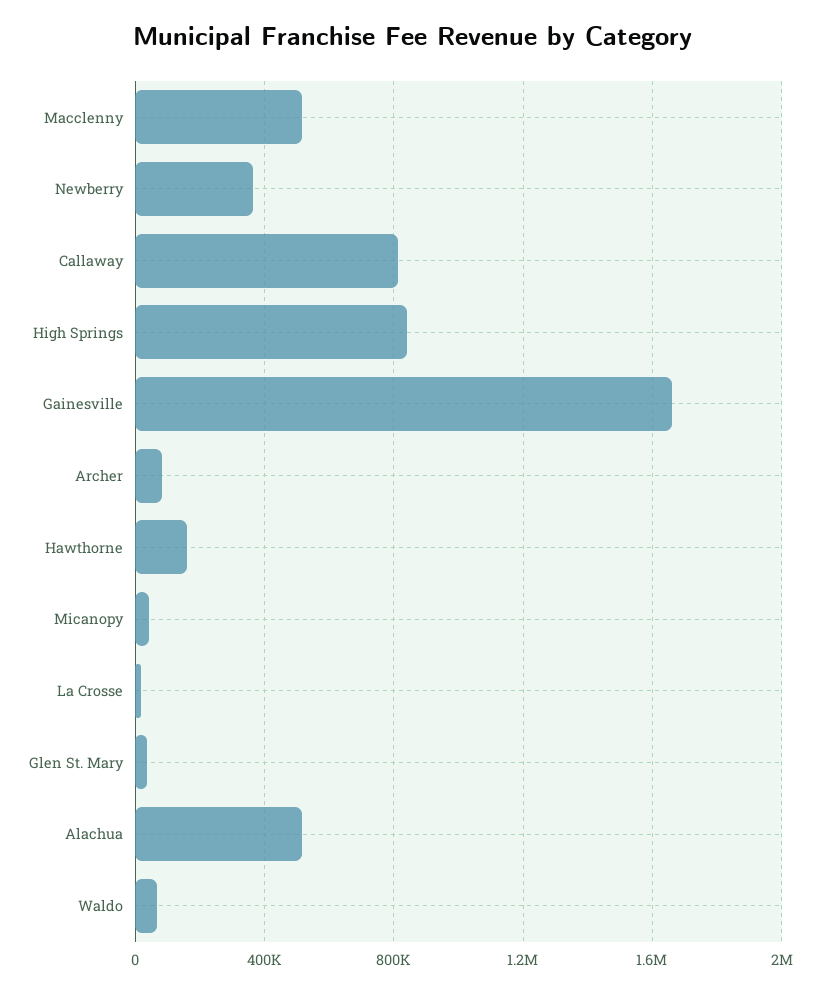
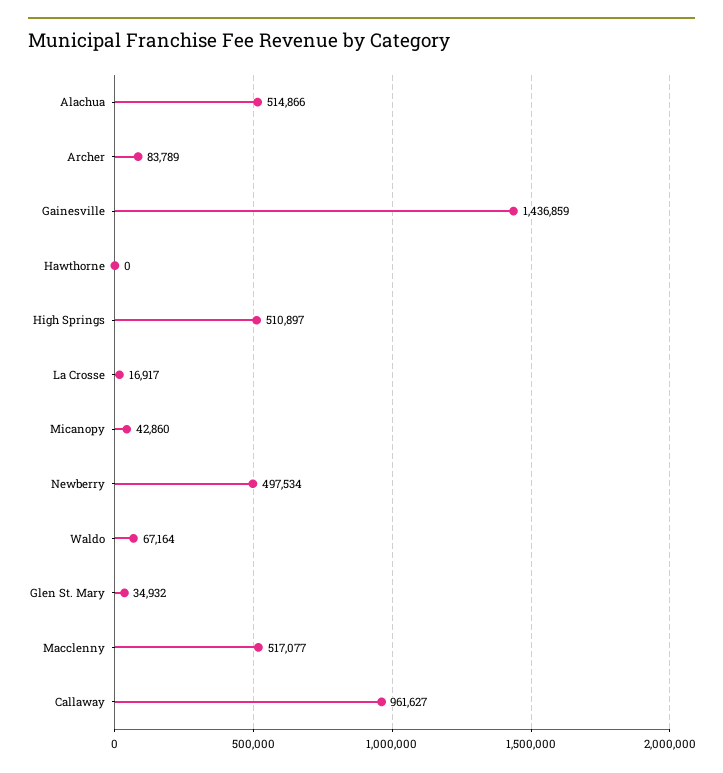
Newberry: 350000 -> 497534
Callaway: 800000 -> 961627
High Springs: 850000 -> 510897
Gainesville: 1650000 -> 1436859
Hawthorne: 150000 -> 0

